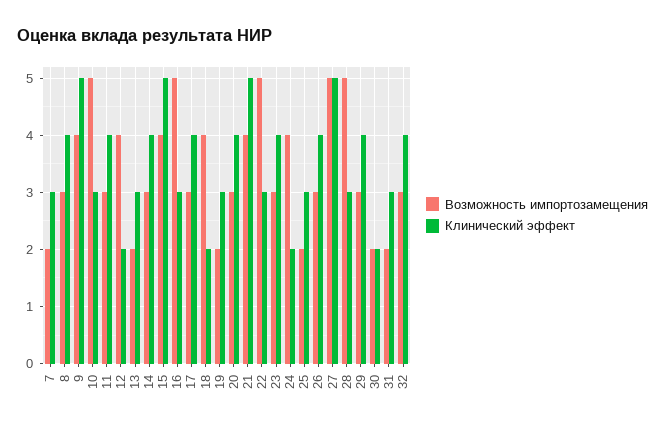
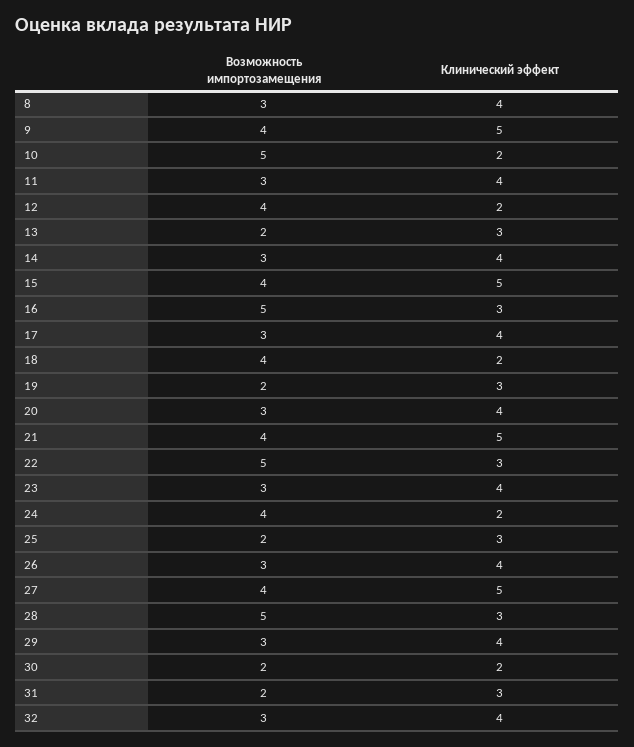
Возможность импортозамещения, 7: 2 -> none
Клинический эффект, 7: 3 -> none
Клинический эффект, 10: 3 -> 2
Возможность импортозамещения, 27: 5 -> 4

